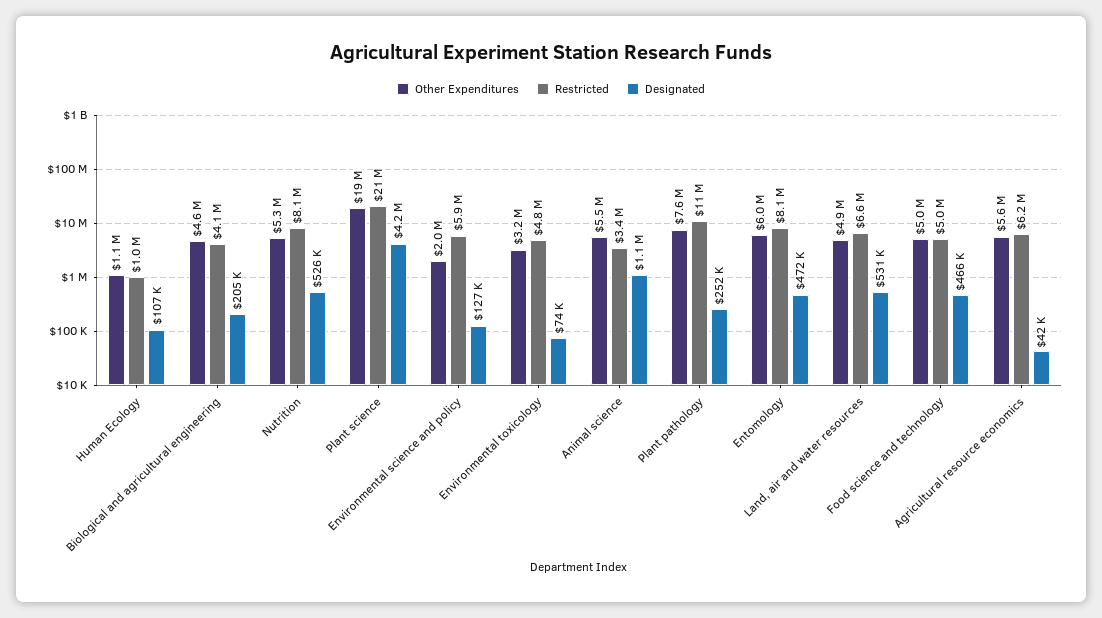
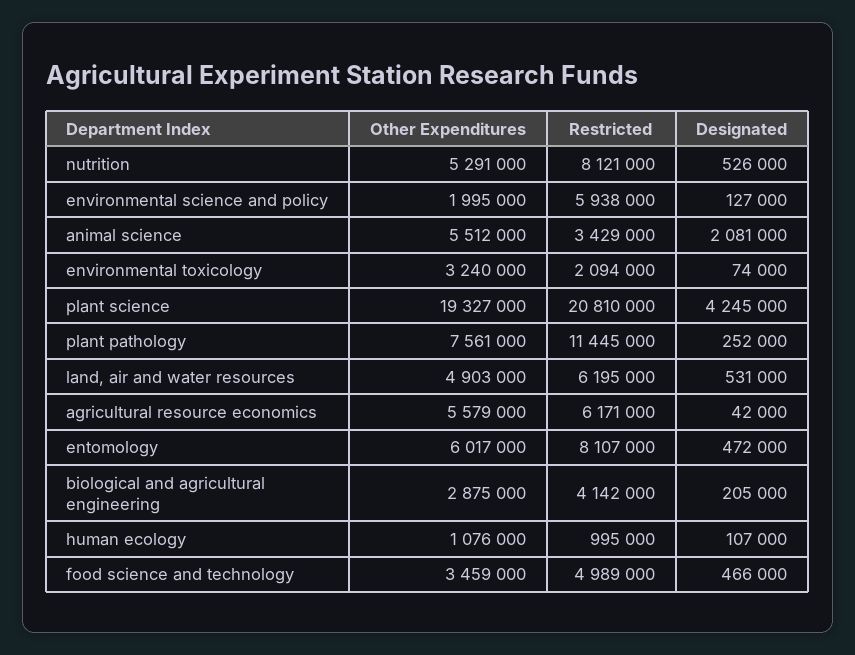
Other Expenditures, Biological and agricultural engineering: 4600000 -> 2875000
Restricted, Environmental toxicology: 4800000 -> 2094000
Designated, Animal science: 1100000 -> 2081000
Restricted, Land, air and water resources: 6600000 -> 6195000
Other Expenditures, Food science and technology: 5000000 -> 3459000

